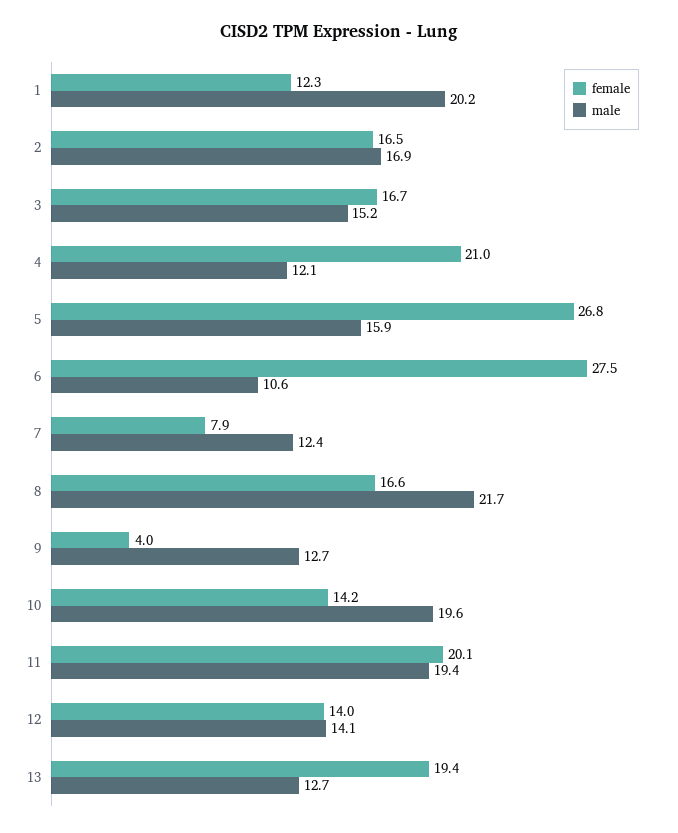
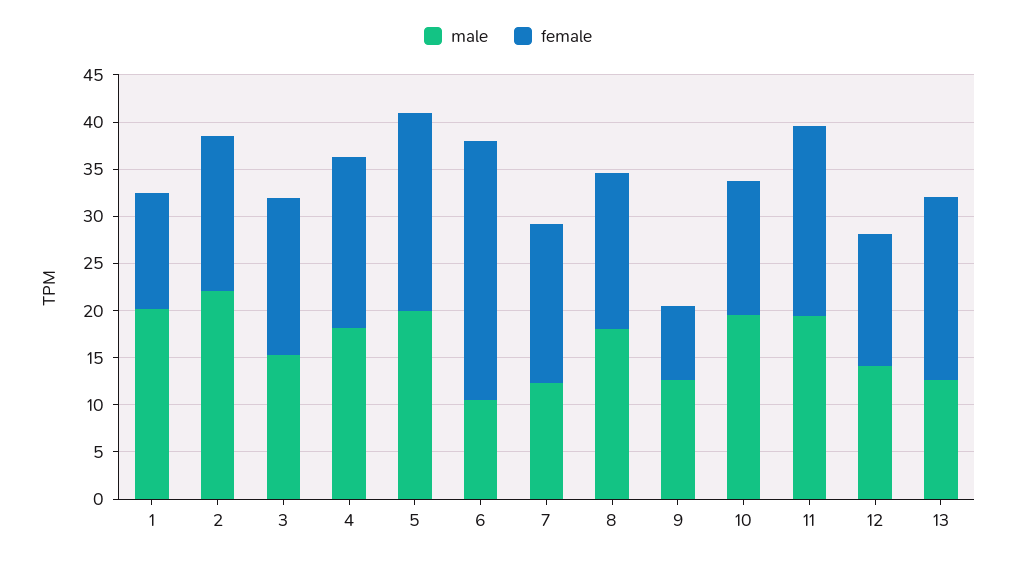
male, 2: 16.9 -> 22
female, 4: 21 -> 18
male, 4: 12.1 -> 18
female, 5: 26.8 -> 21
male, 5: 15.9 -> 20
female, 7: 7.9 -> 17
male, 8: 21.7 -> 18
female, 9: 4 -> 8

